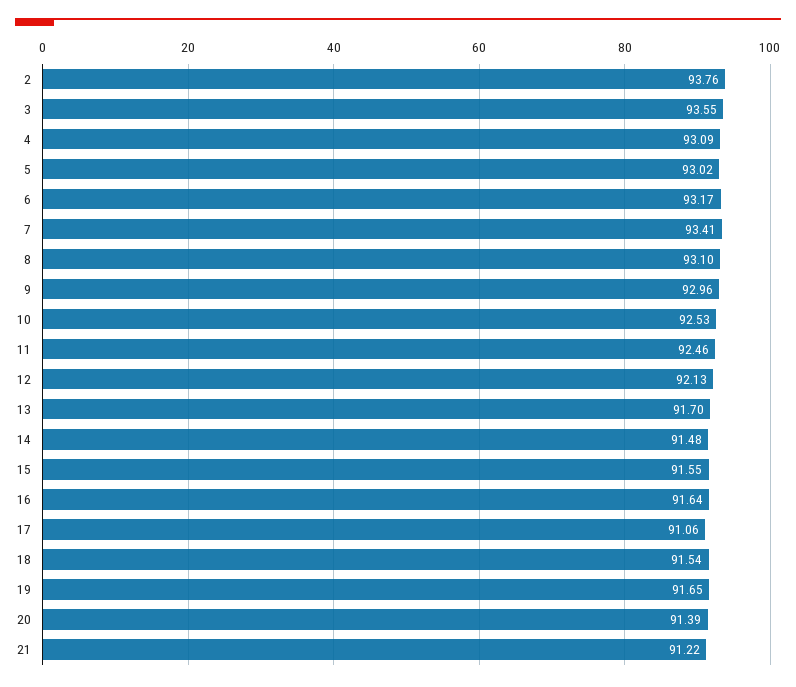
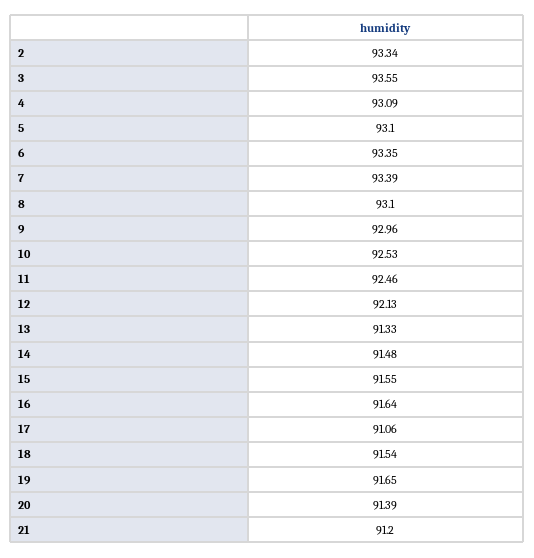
2: 93.76 -> 93.34
5: 93.02 -> 93.1
6: 93.17 -> 93.35
7: 93.41 -> 93.39
13: 91.7 -> 91.33
21: 91.22 -> 91.2

